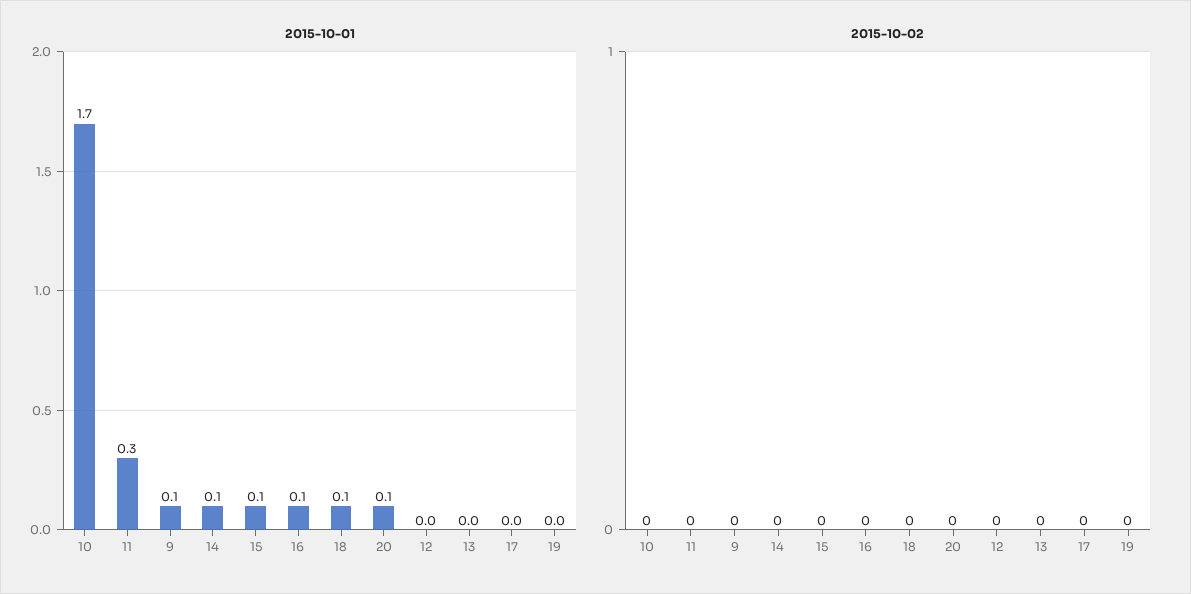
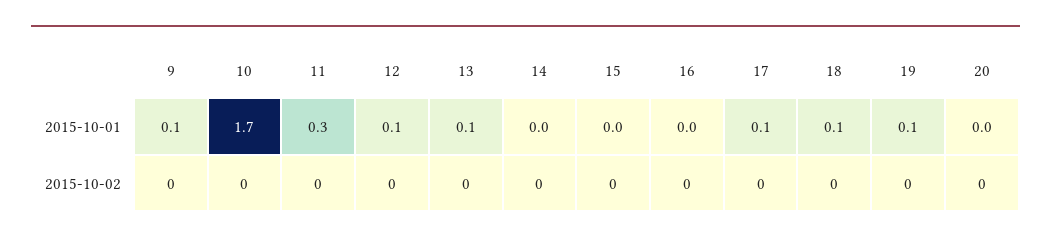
2015-10-01, 14: 0.1 -> 0
2015-10-01, 15: 0.1 -> 0
2015-10-01, 16: 0.1 -> 0
2015-10-01, 20: 0.1 -> 0
2015-10-01, 12: 0 -> 0.1
2015-10-01, 13: 0 -> 0.1
2015-10-01, 17: 0 -> 0.1
2015-10-01, 19: 0 -> 0.1

